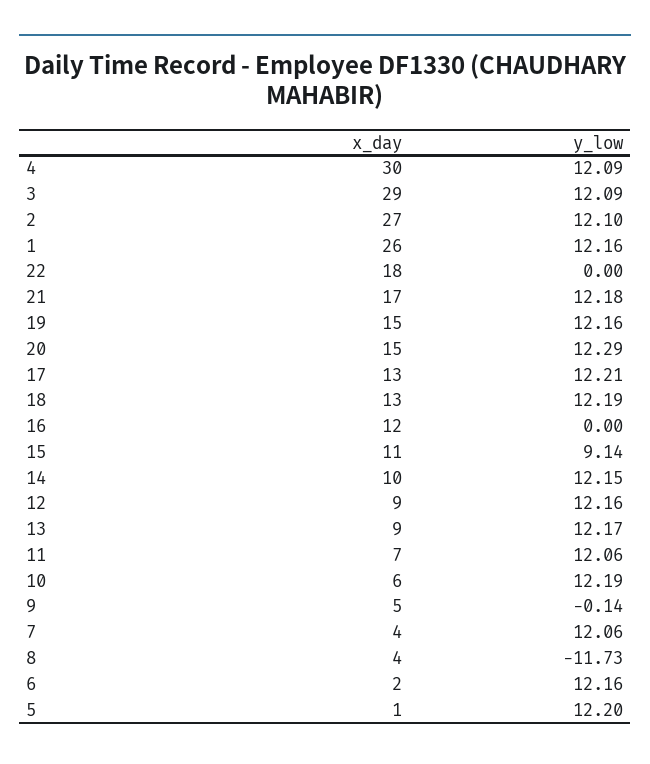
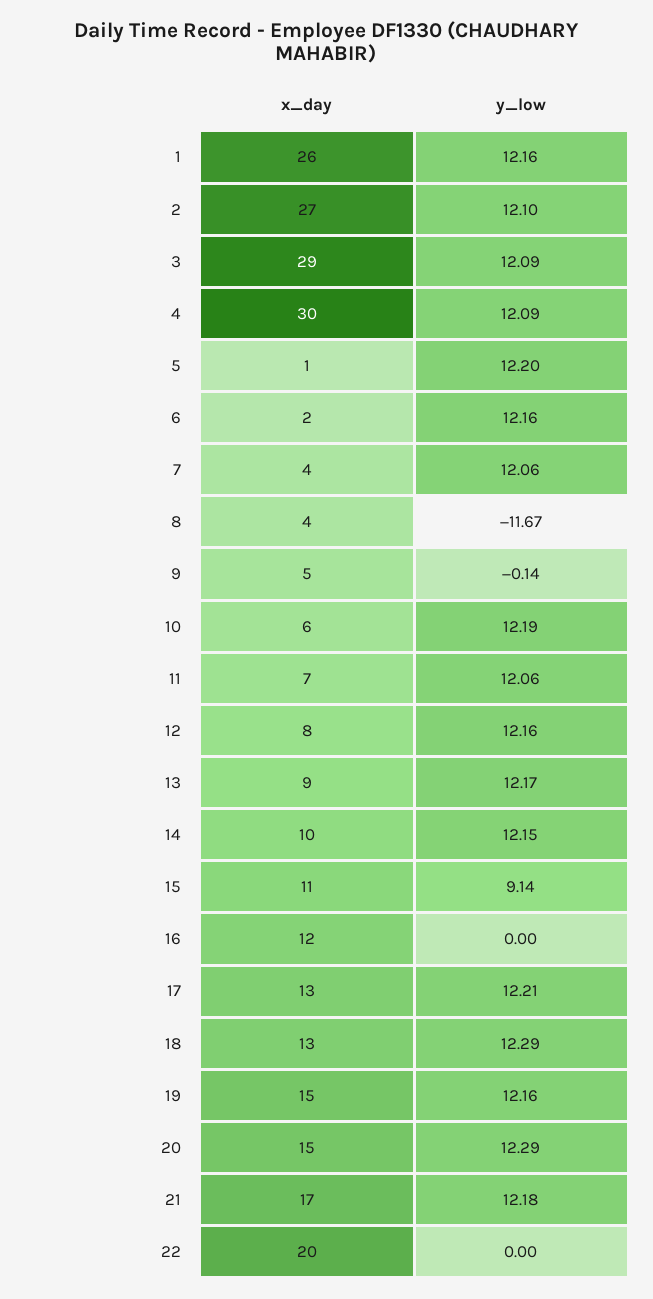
x_day, 22: 18 -> 20
y_low, 18: 12.19 -> 12.29
x_day, 12: 9 -> 8
y_low, 8: -11.73 -> -11.67

